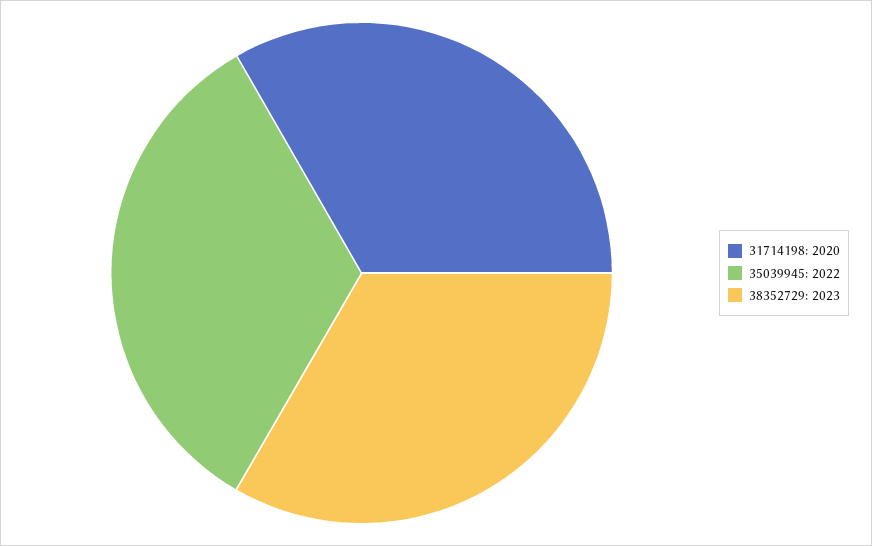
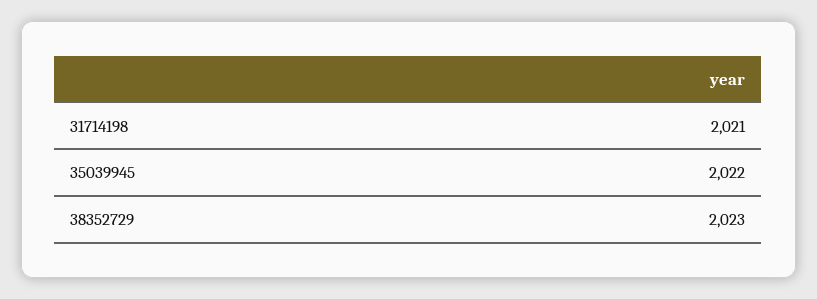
31714198: 2020 -> 2021

